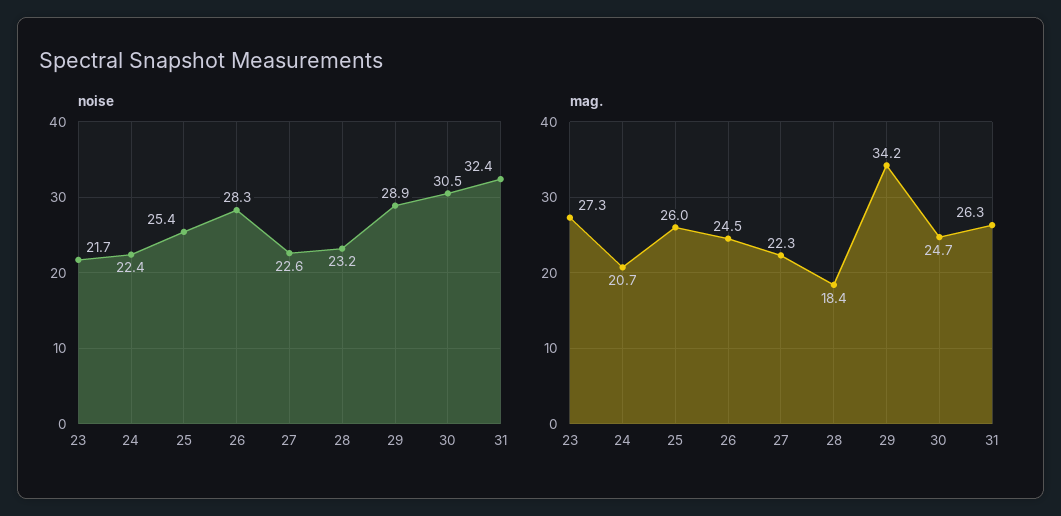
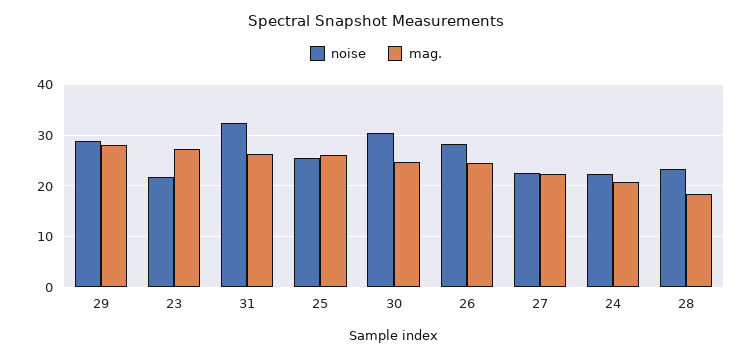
mag., 29: 34.2 -> 28

